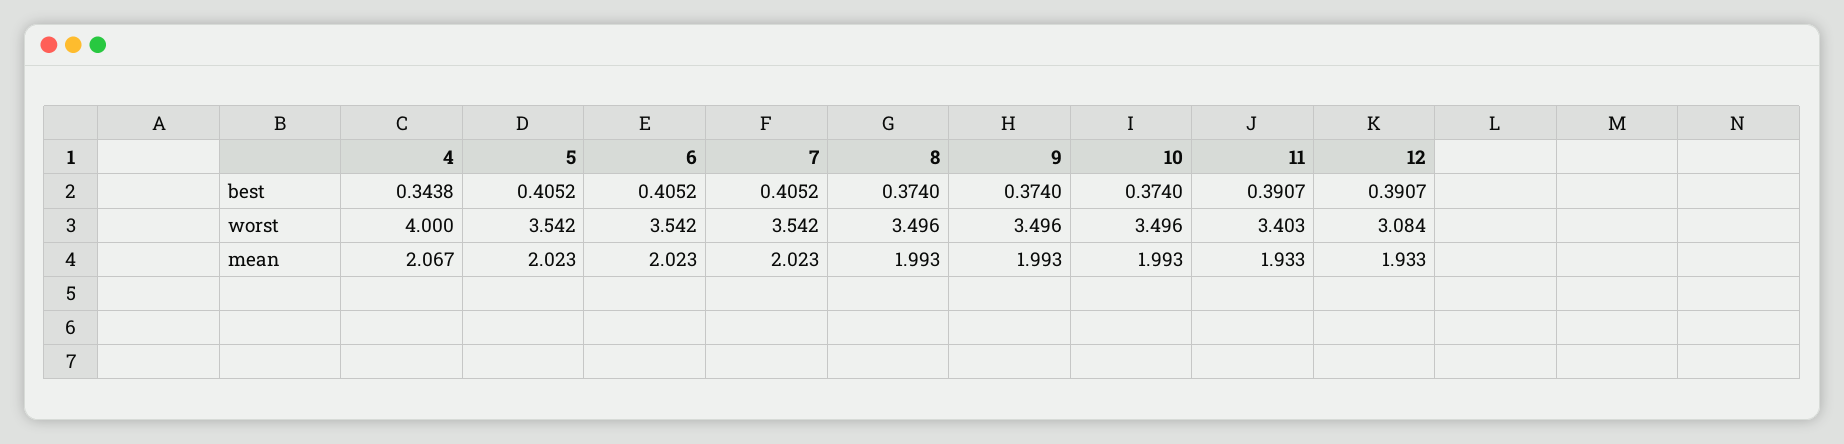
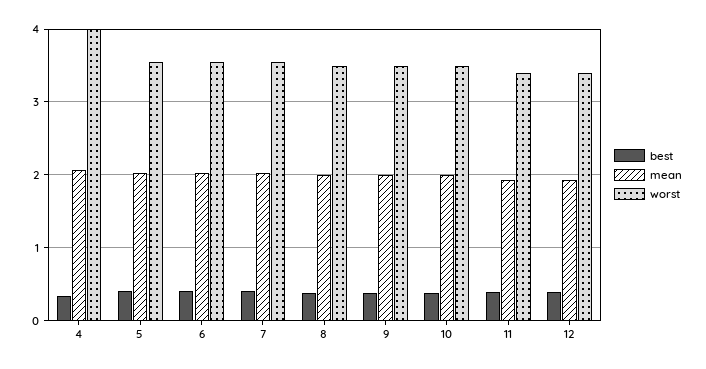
worst, 12: 3.084 -> 3.4

